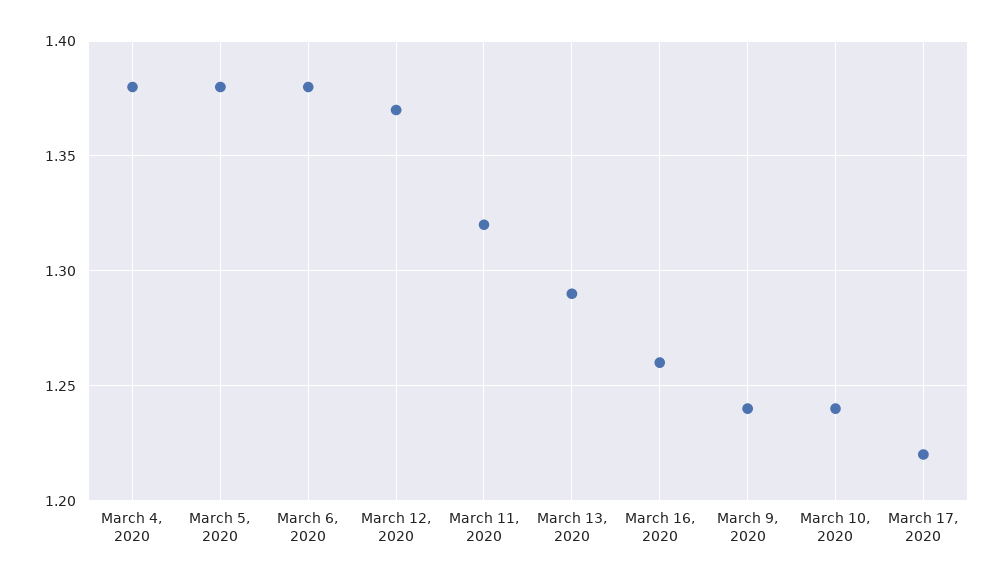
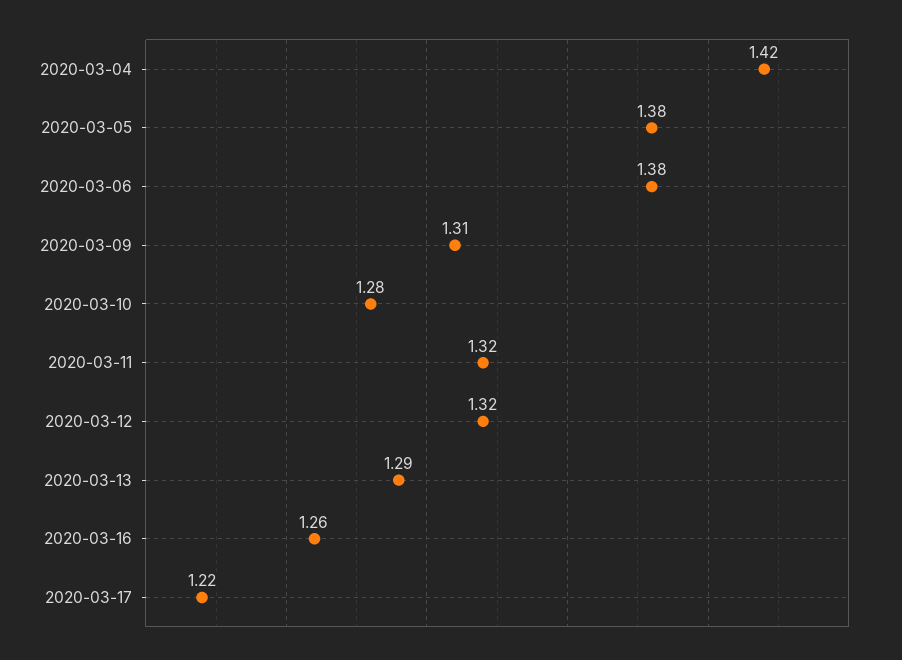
March 4, 2020: 1.38 -> 1.42
March 12, 2020: 1.37 -> 1.32
March 9, 2020: 1.24 -> 1.31
March 10, 2020: 1.24 -> 1.28

